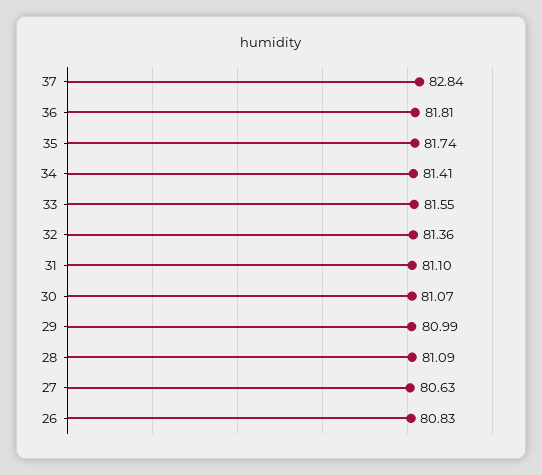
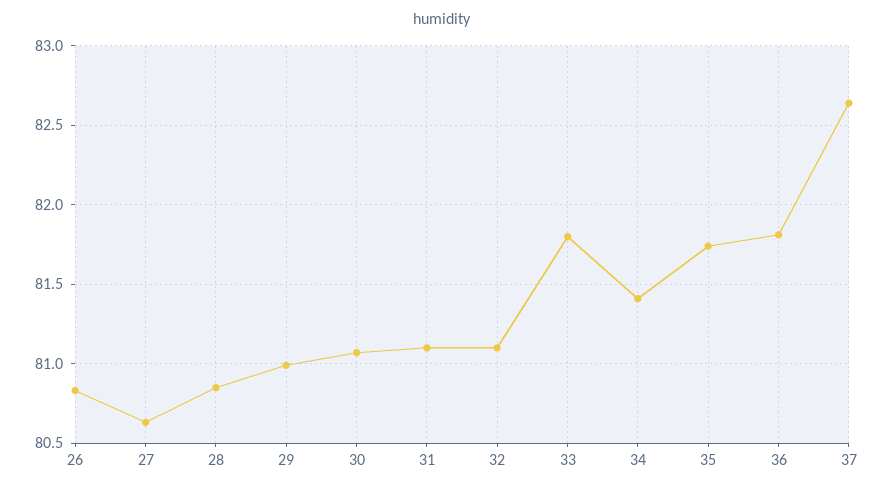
37: 82.84 -> 82.65
33: 81.55 -> 81.8
32: 81.36 -> 81.1
28: 81.09 -> 80.85

